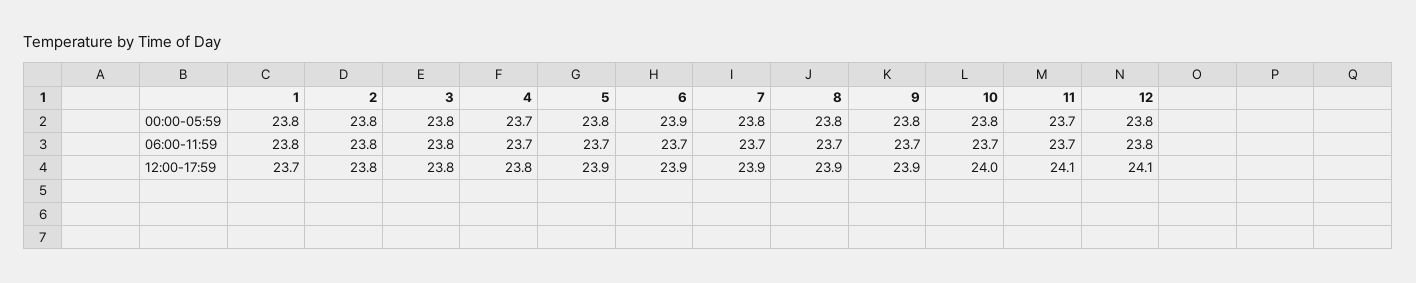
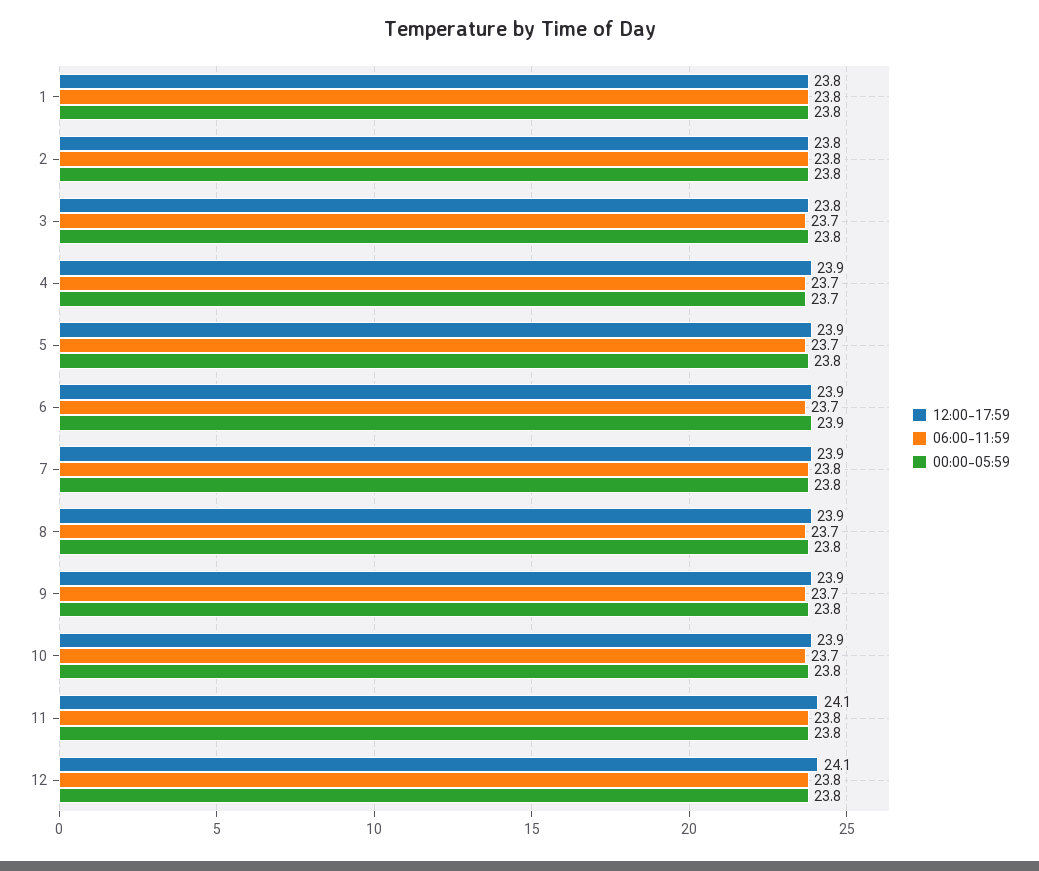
00:00-05:59, 11: 23.7 -> 23.8
06:00-11:59, 3: 23.8 -> 23.7
06:00-11:59, 7: 23.7 -> 23.8
06:00-11:59, 11: 23.7 -> 23.8
12:00-17:59, 1: 23.7 -> 23.8
12:00-17:59, 4: 23.8 -> 23.9
12:00-17:59, 10: 24 -> 23.9

